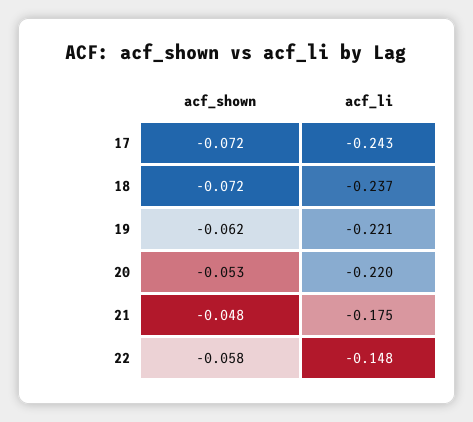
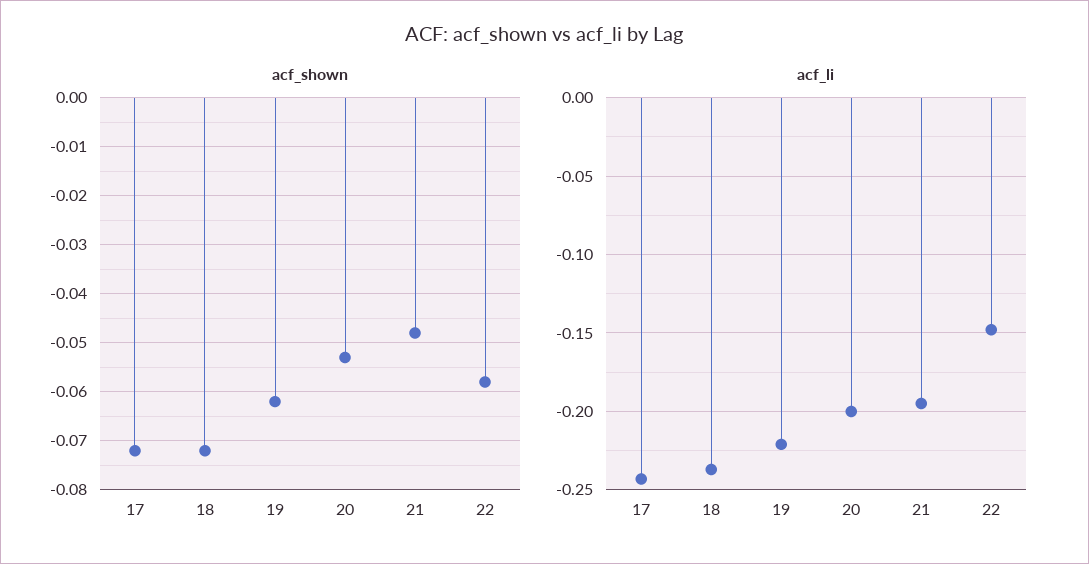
acf_li, 20: -0.22 -> -0.2
acf_li, 21: -0.175 -> -0.195

